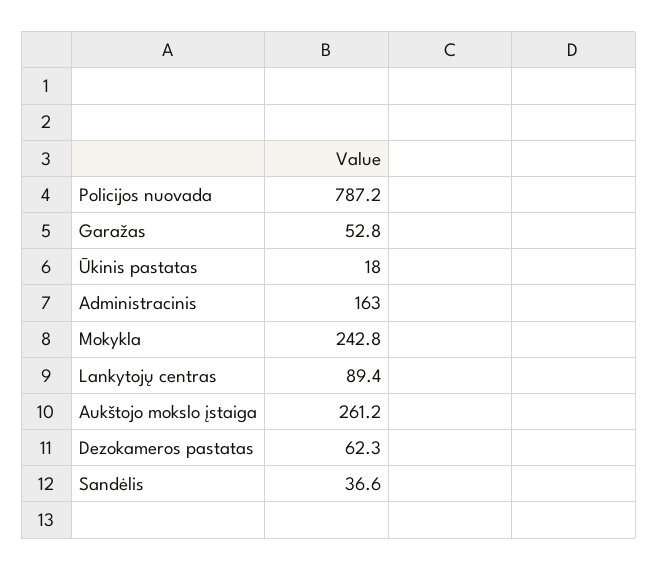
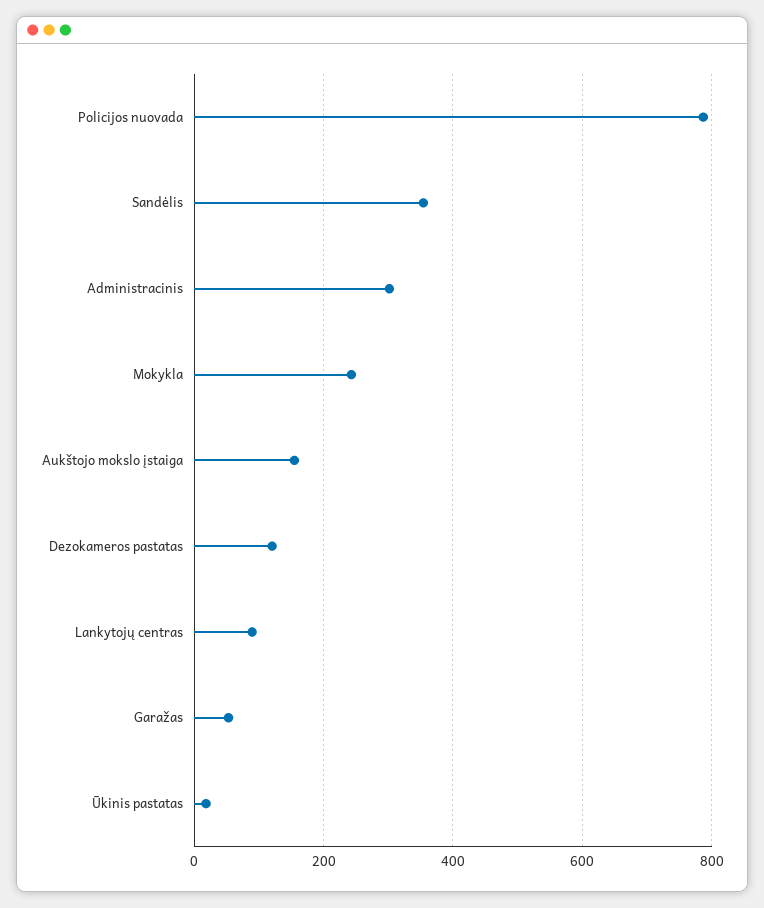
Administracinis: 163 -> 300
Aukštojo mokslo įstaiga: 261.2 -> 160
Dezokameros pastatas: 62.3 -> 120
Sandėlis: 36.6 -> 360

